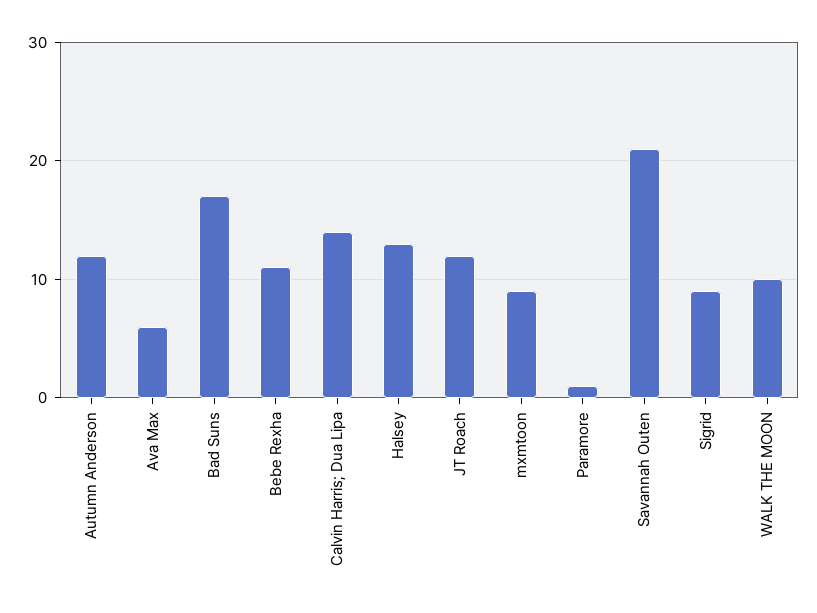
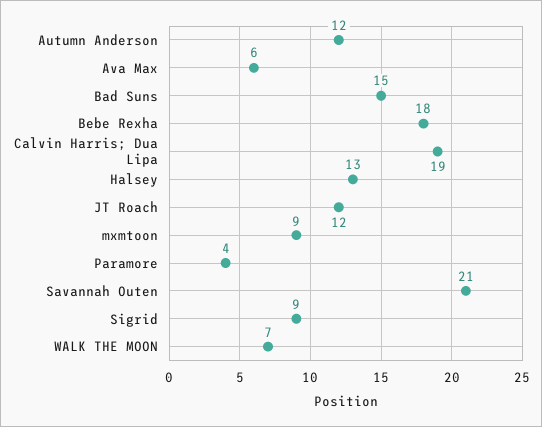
Bad Suns: 17 -> 15
Bebe Rexha: 11 -> 18
Calvin Harris; Dua Lipa: 14 -> 19
Paramore: 1 -> 4
WALK THE MOON: 10 -> 7

